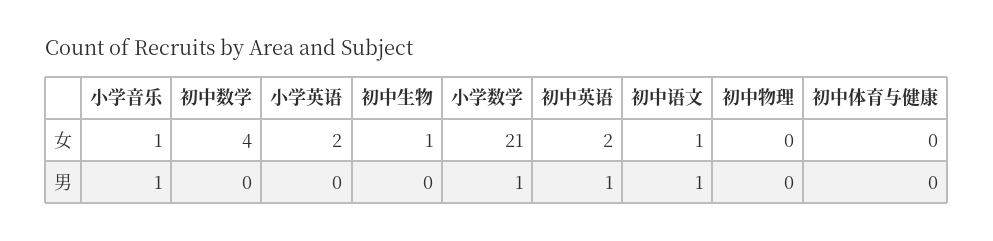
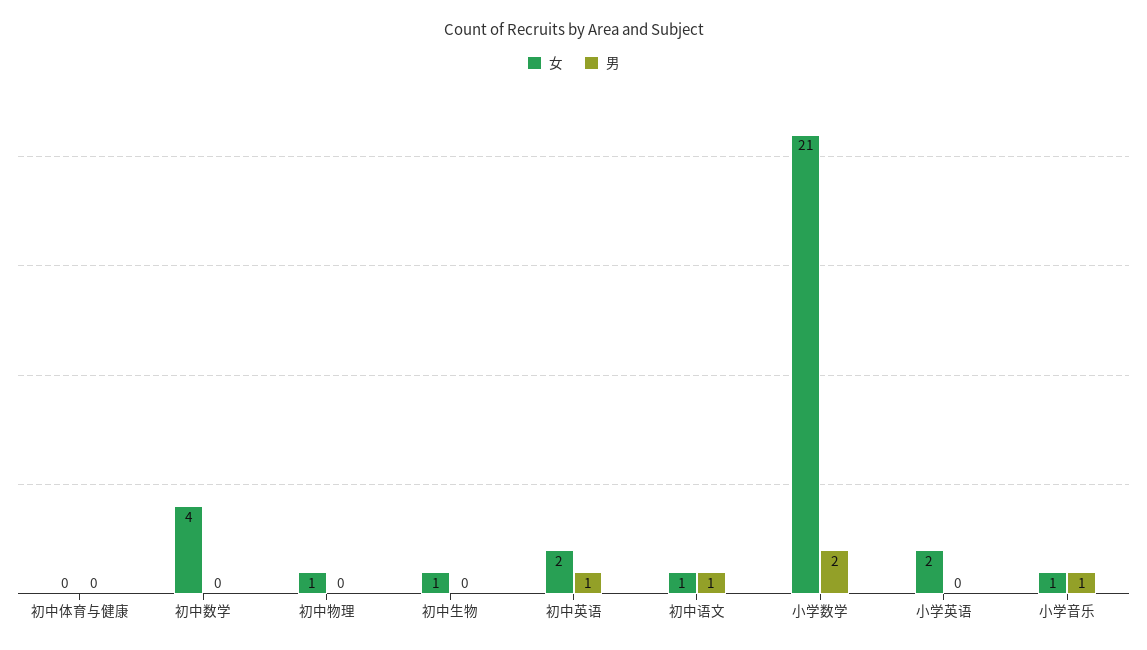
女, 初中物理: 0 -> 1
男, 小学数学: 1 -> 2

